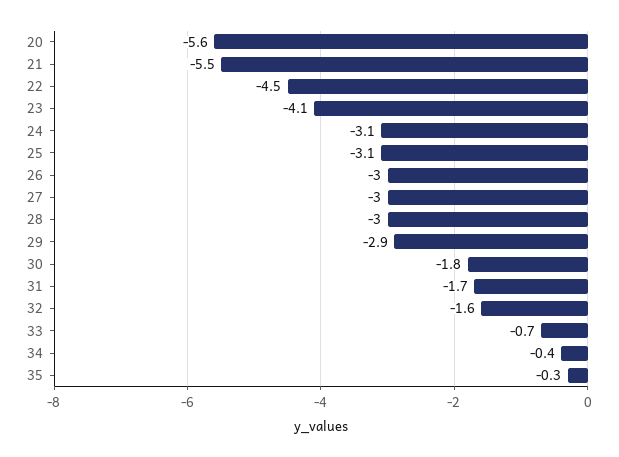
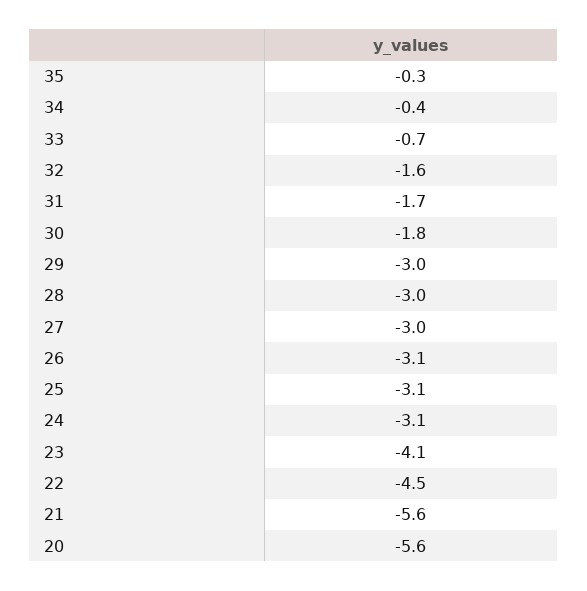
21: -5.5 -> -5.6
26: -3 -> -3.1
29: -2.9 -> -3

